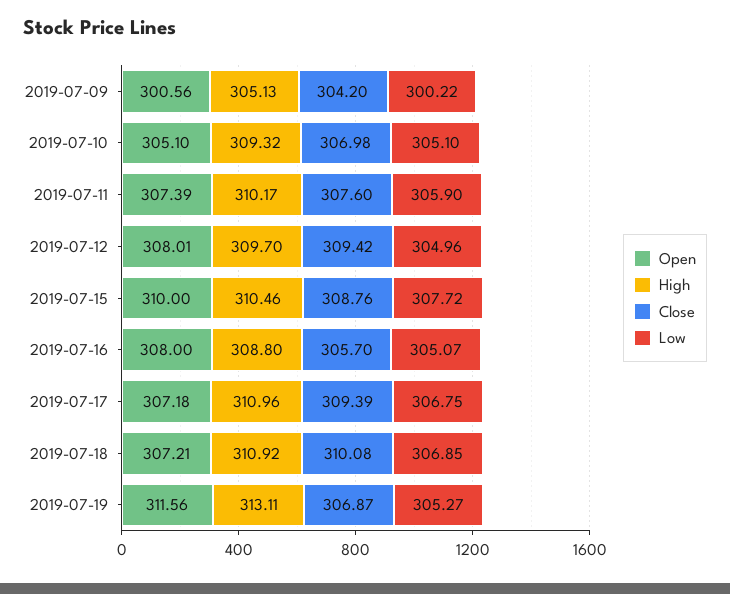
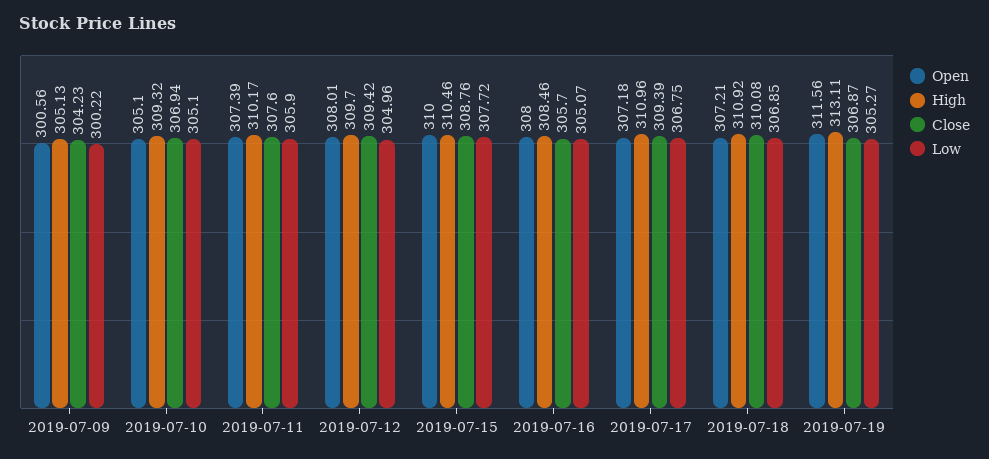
Close, 2019-07-09: 304.2 -> 304.23
Close, 2019-07-10: 306.98 -> 306.94
High, 2019-07-16: 308.8 -> 308.46

